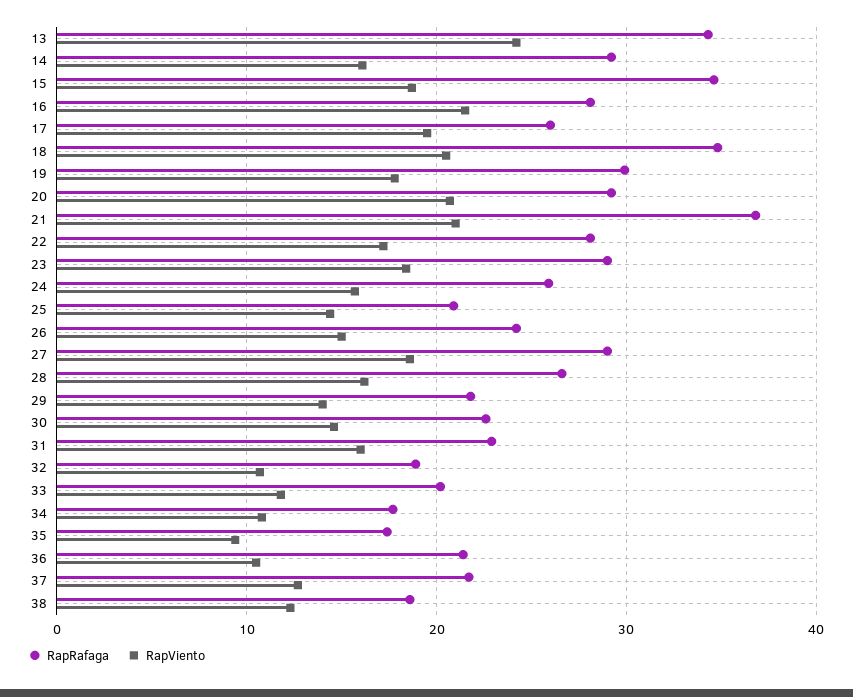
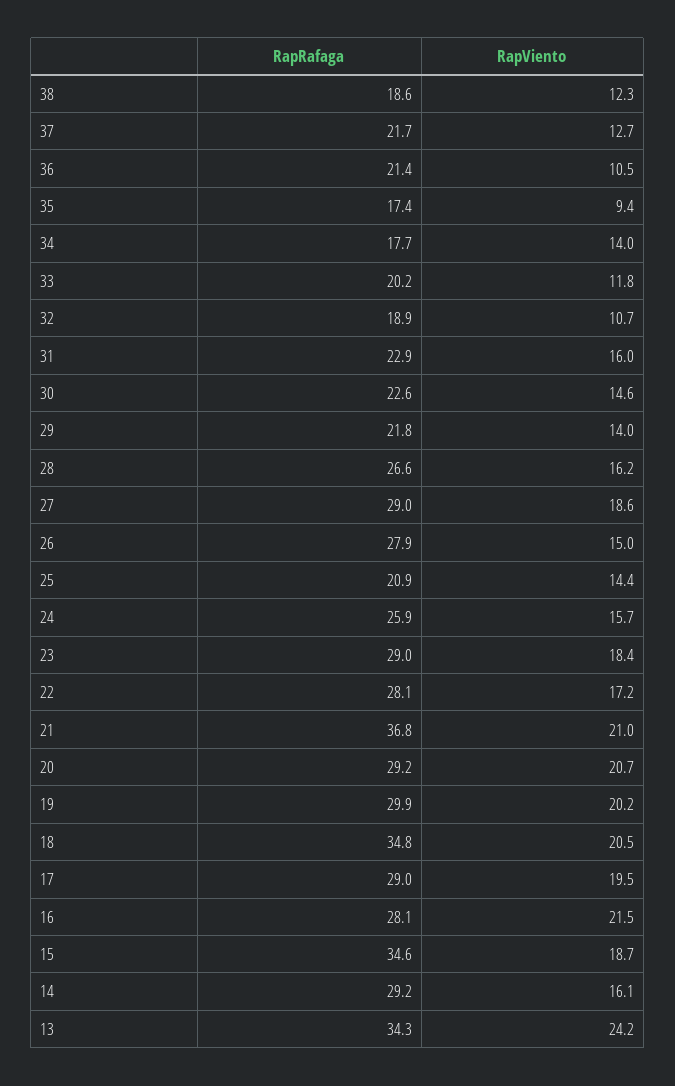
RapRafaga, 17: 26 -> 29
RapViento, 19: 18 -> 20.2
RapRafaga, 26: 24 -> 27.9
RapViento, 34: 11 -> 14

